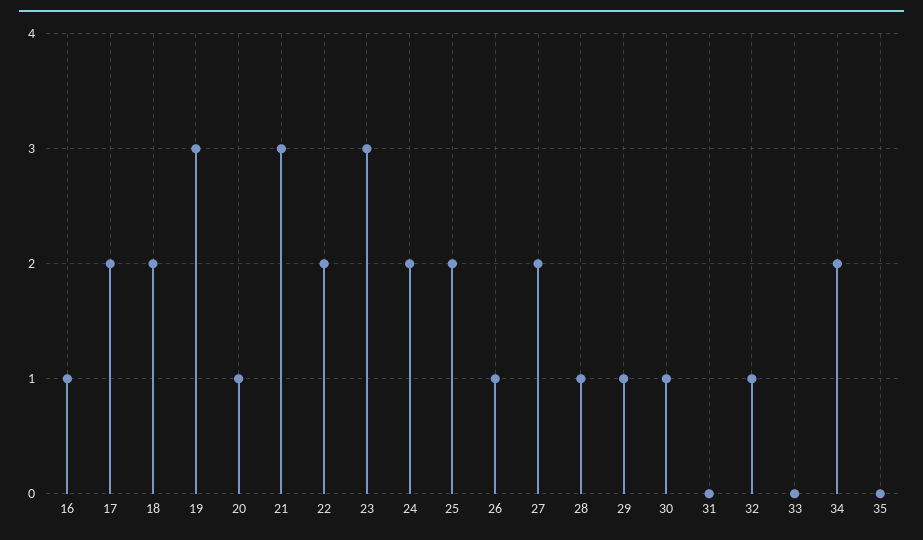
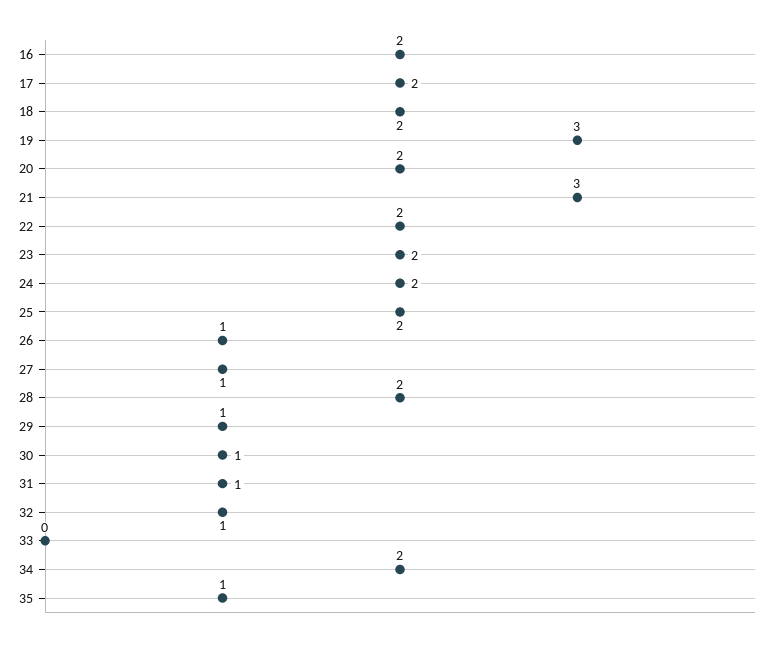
16: 1 -> 2
20: 1 -> 2
23: 3 -> 2
27: 2 -> 1
28: 1 -> 2
31: 0 -> 1
35: 0 -> 1

